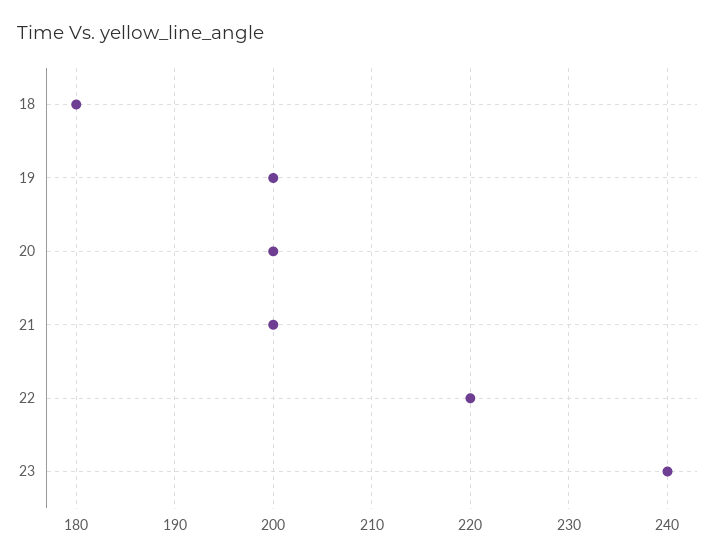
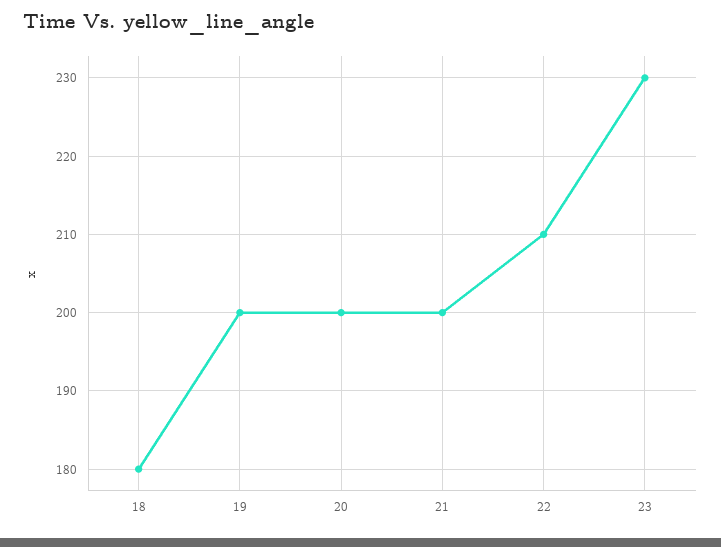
22: 220 -> 210
23: 240 -> 230

